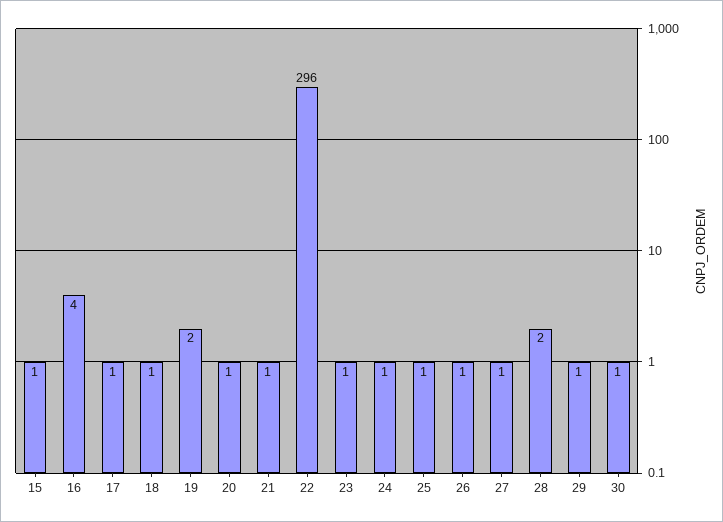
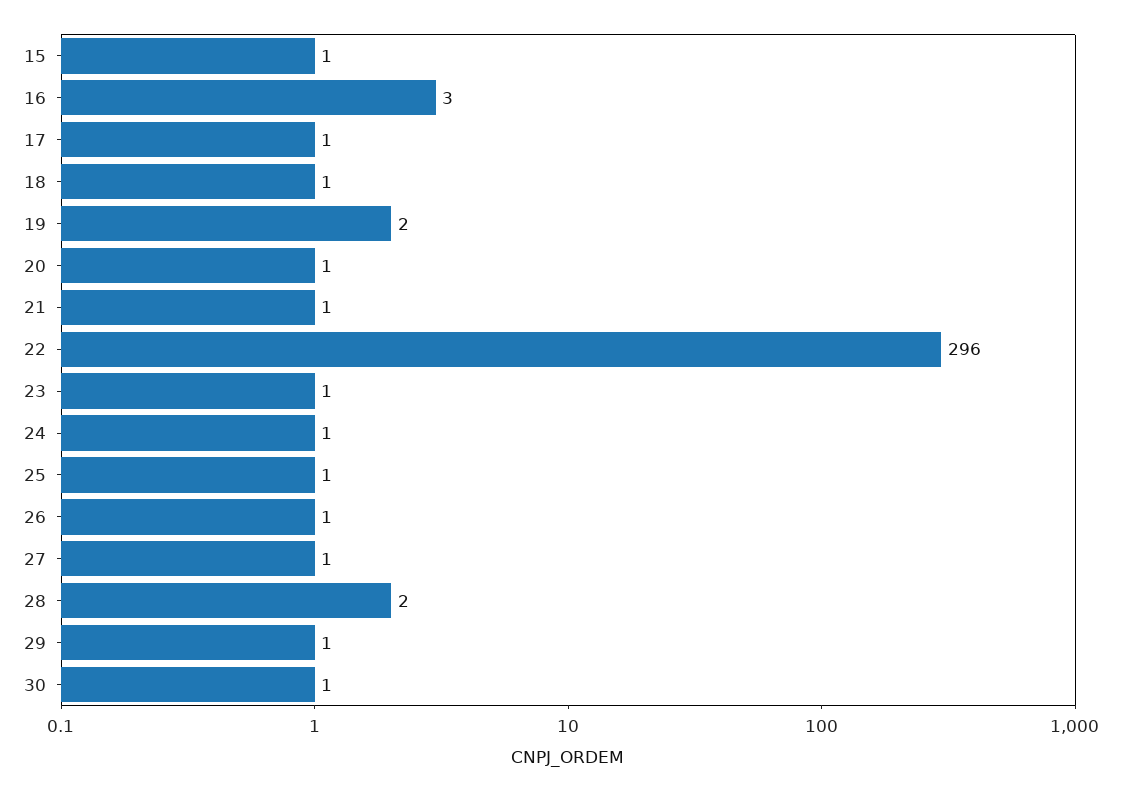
16: 4 -> 3

